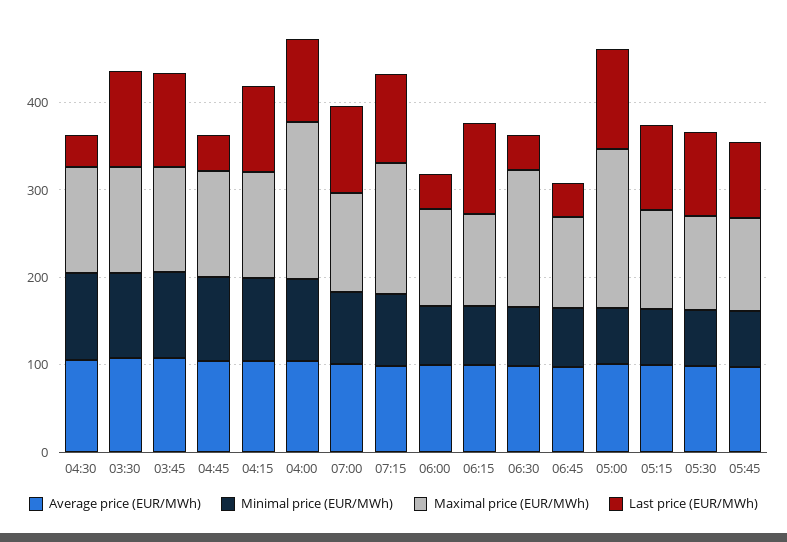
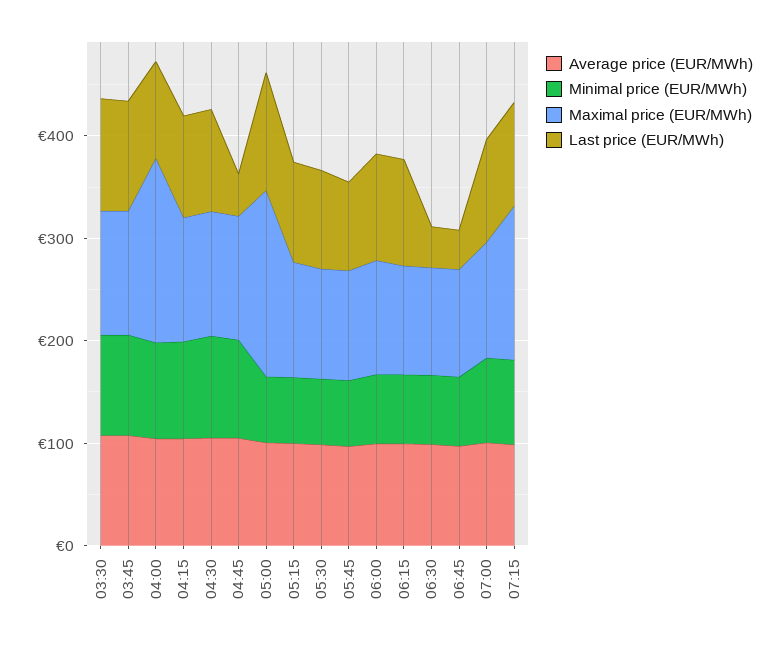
Last price (EUR/MWh), 04:30: 40 -> 100
Last price (EUR/MWh), 06:00: 40 -> 100
Maximal price (EUR/MWh), 06:30: 160 -> 100

